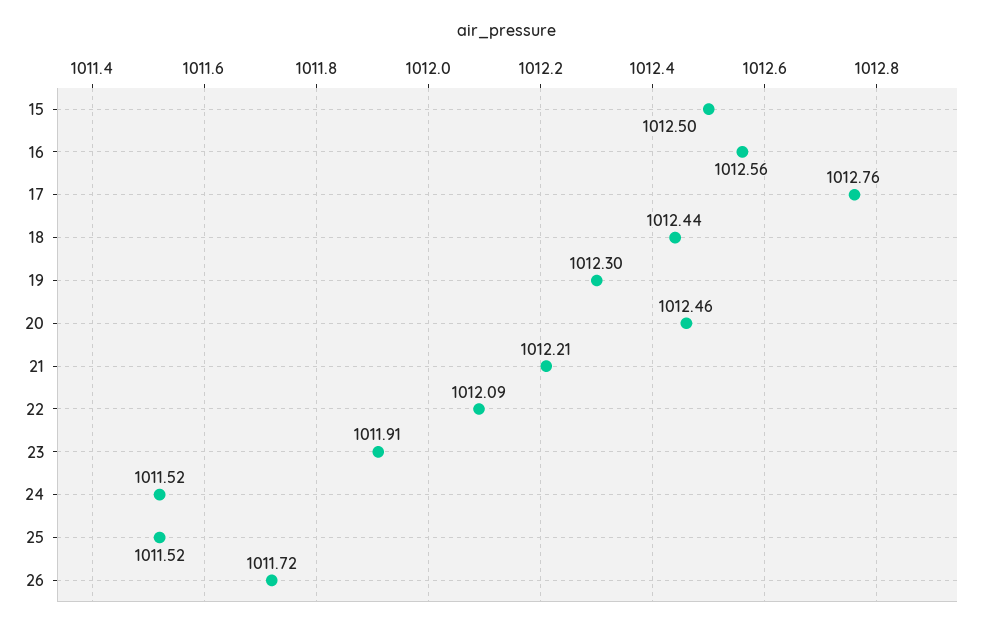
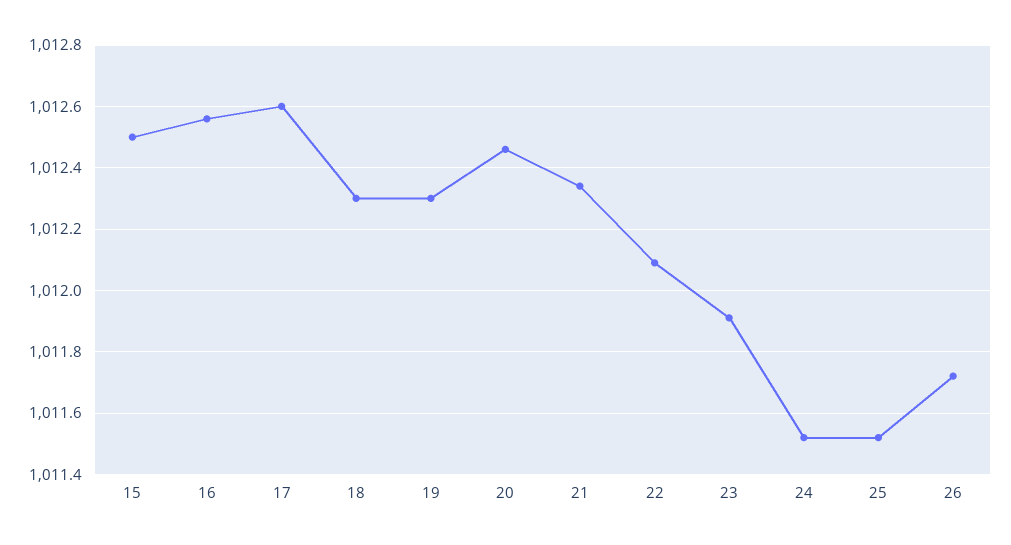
17: 1012.76 -> 1012.6
18: 1012.44 -> 1012.3
21: 1012.21 -> 1012.35

